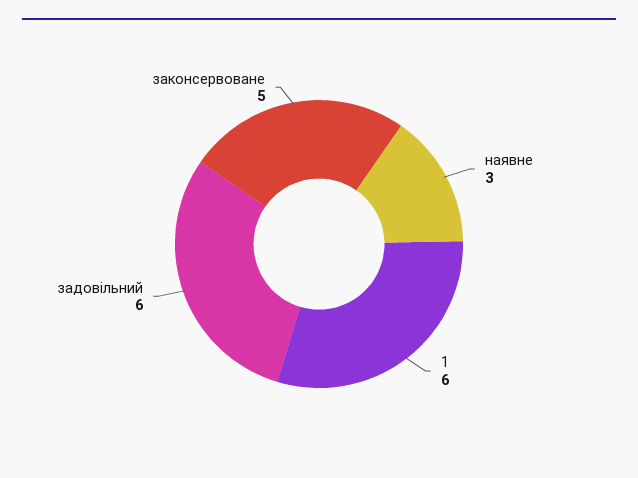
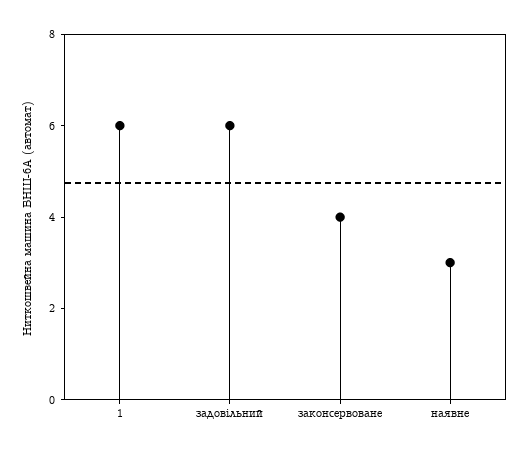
законсервоване: 5 -> 4

